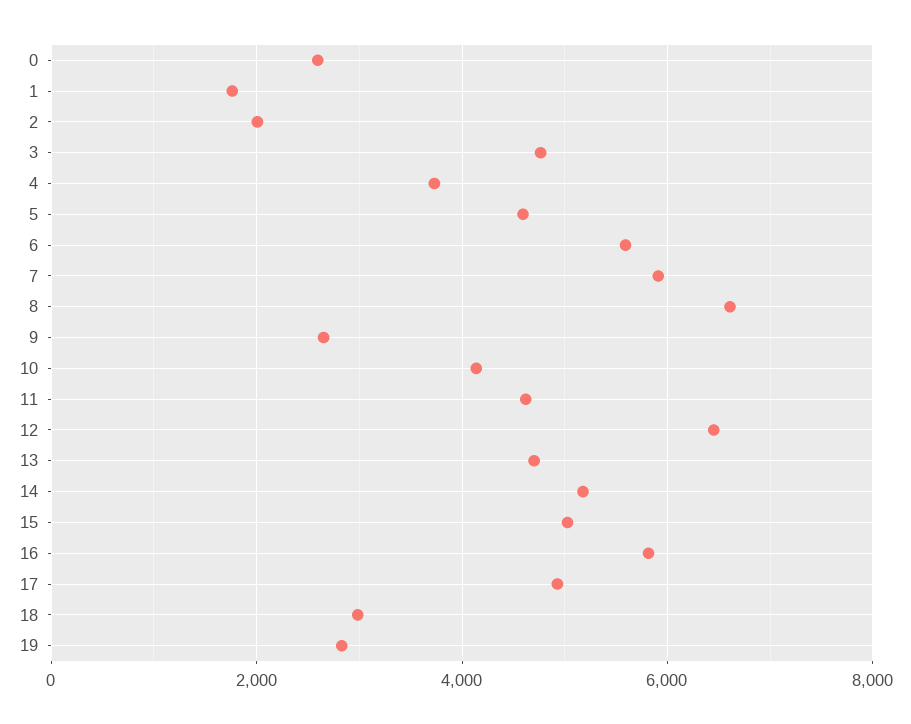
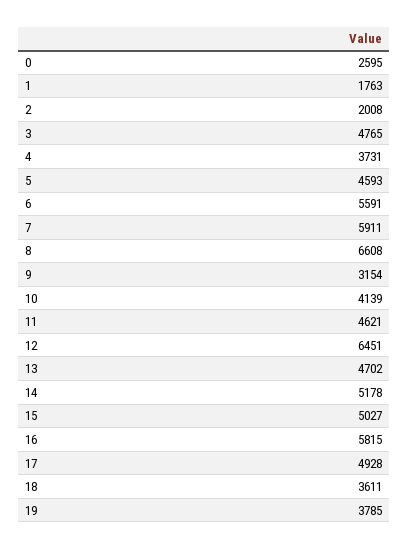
9: 2600 -> 3154
18: 3000 -> 3611
19: 2800 -> 3785

